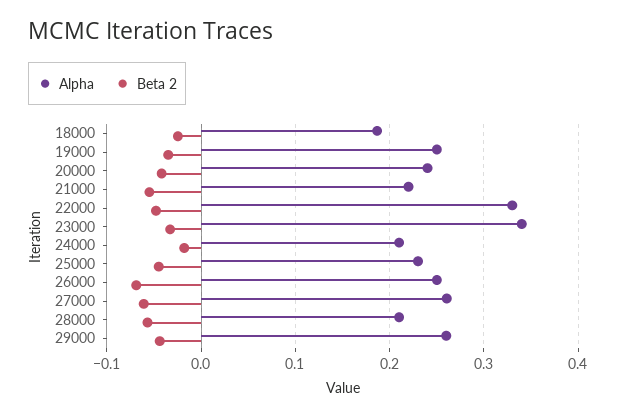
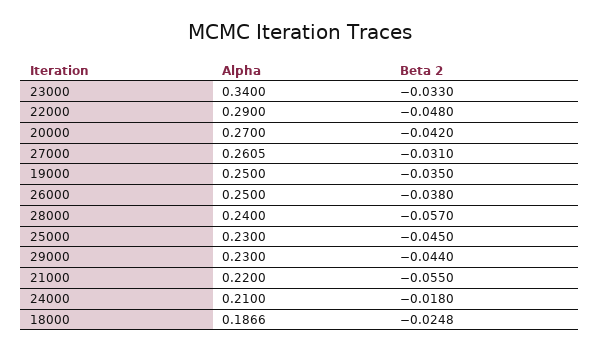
Alpha, 20000: 0.24 -> 0.27
Alpha, 22000: 0.33 -> 0.29
Beta 2, 26000: -0.07 -> -0.038
Beta 2, 27000: -0.06 -> -0.031
Alpha, 28000: 0.21 -> 0.24
Alpha, 29000: 0.26 -> 0.23

